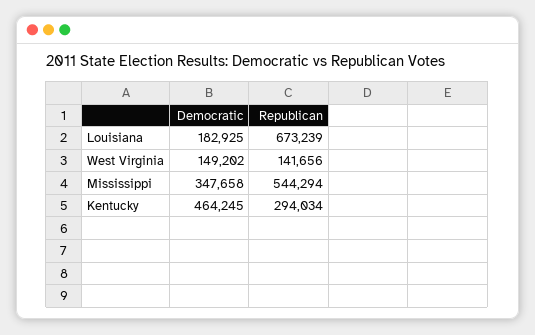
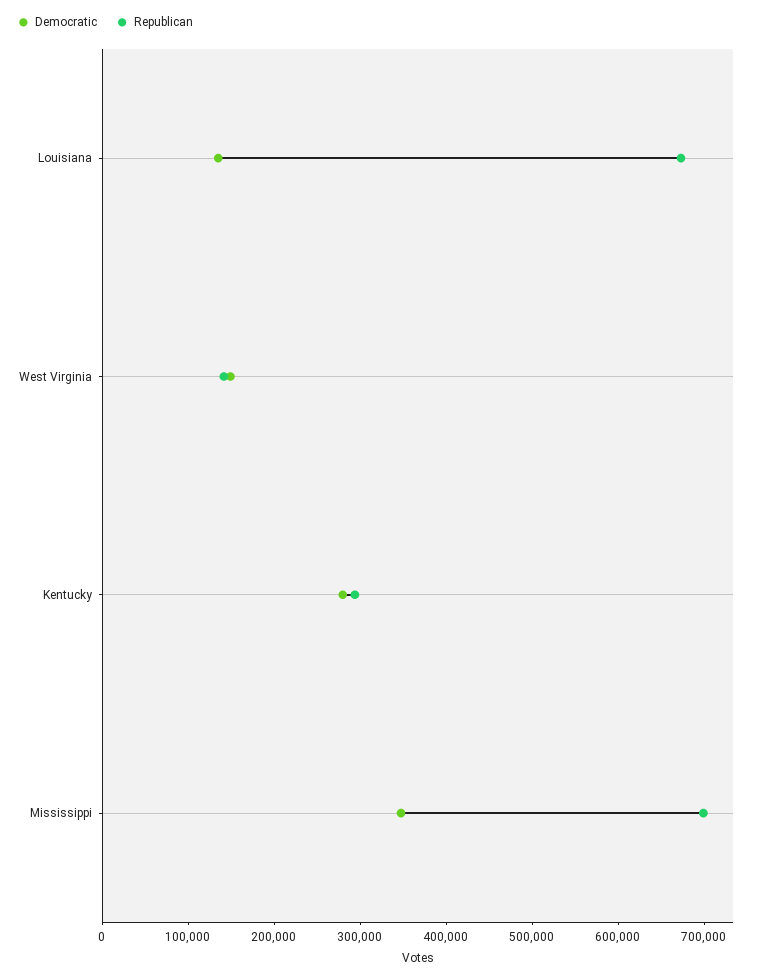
Democratic, Louisiana: 182925 -> 140000
Republican, Mississippi: 544294 -> 700000
Democratic, Kentucky: 464245 -> 280000

